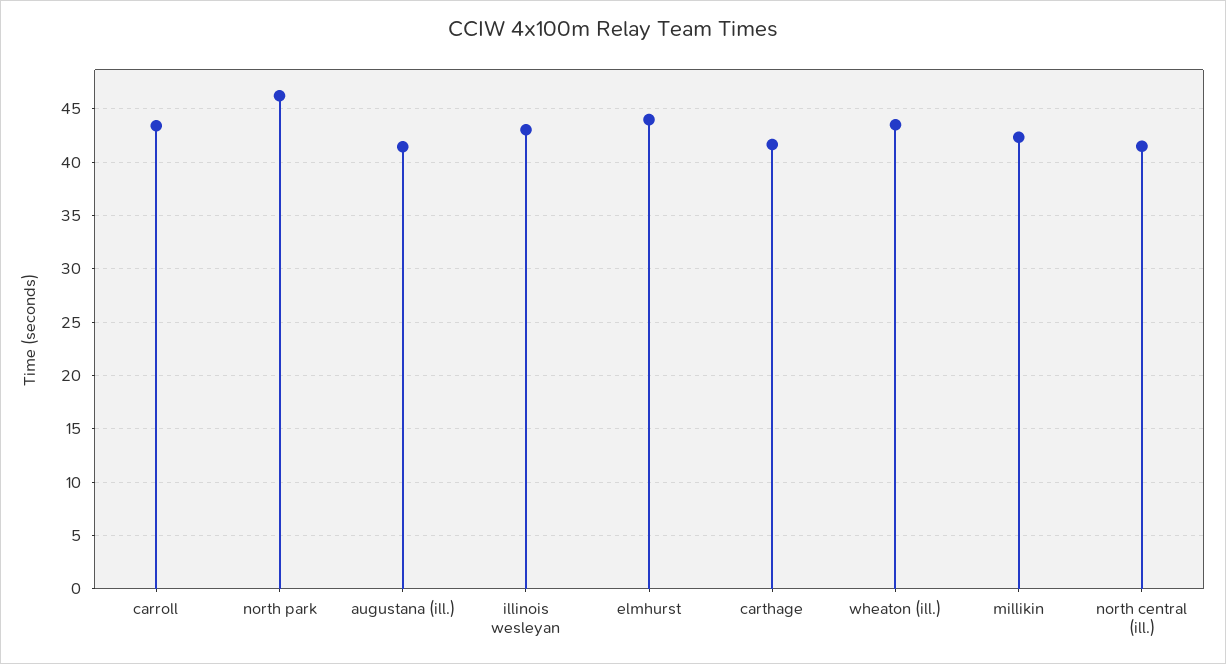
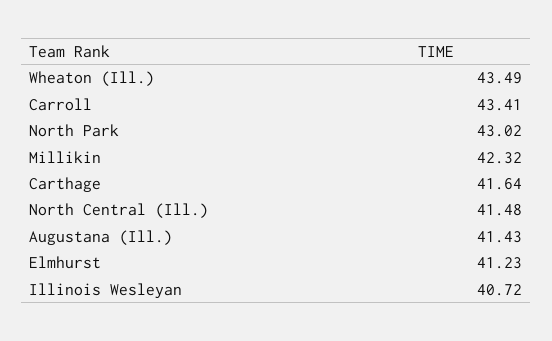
north park: 46 -> 43.02
illinois wesleyan: 43 -> 40.72
elmhurst: 44 -> 41.23

